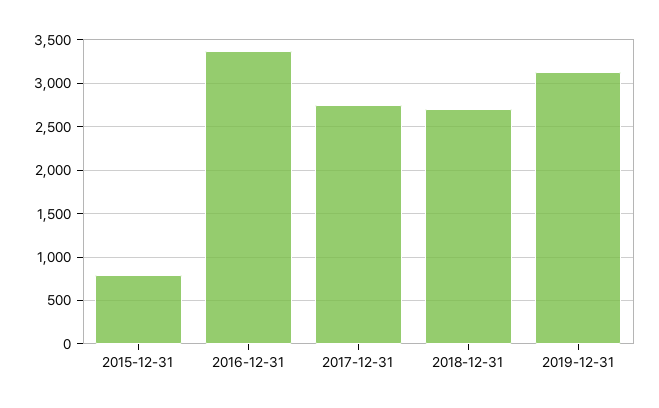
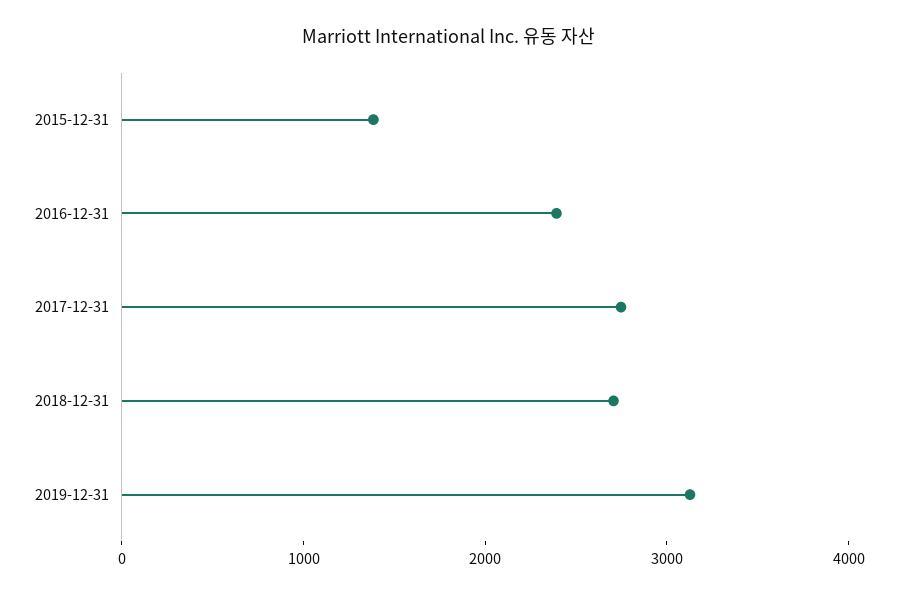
2015-12-31: 800 -> 1400
2016-12-31: 3400 -> 2400

